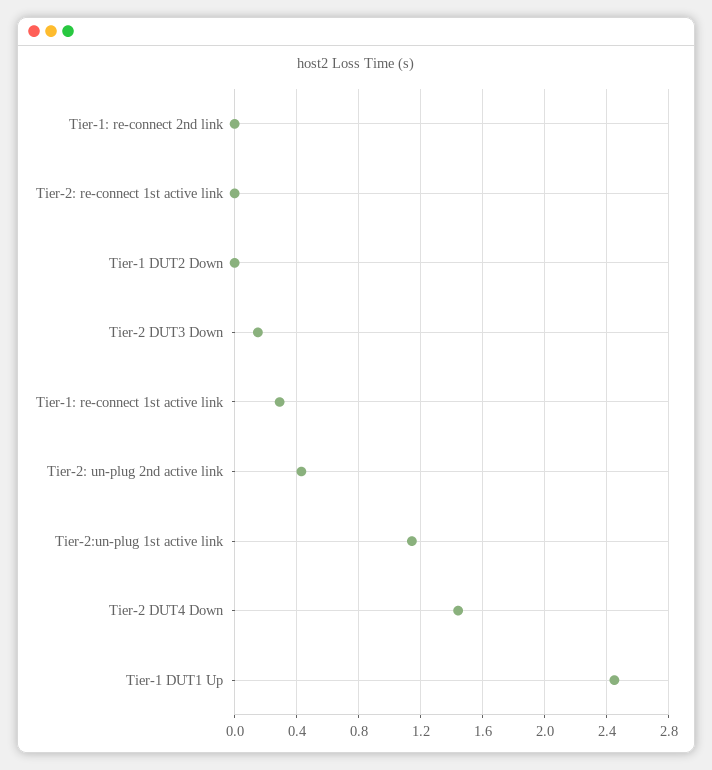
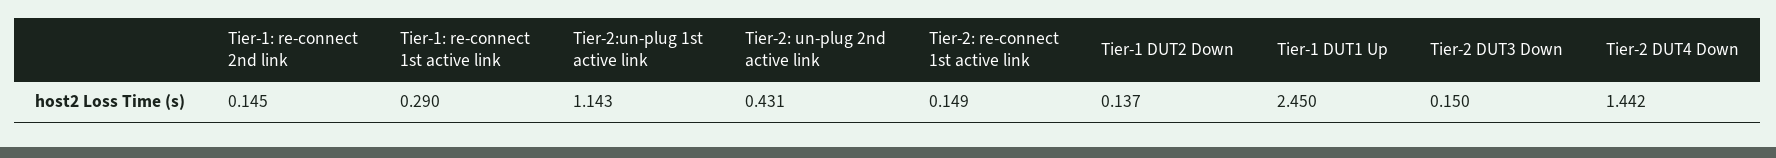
Tier-1: re-connect 2nd link: 0 -> 0.145
Tier-2: re-connect 1st active link: 0 -> 0.149
Tier-1 DUT2 Down: 0 -> 0.137

